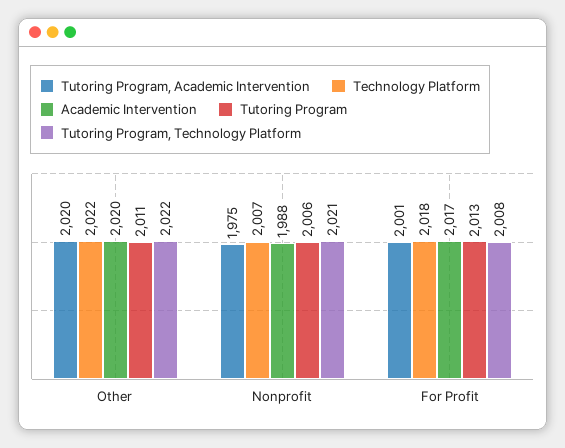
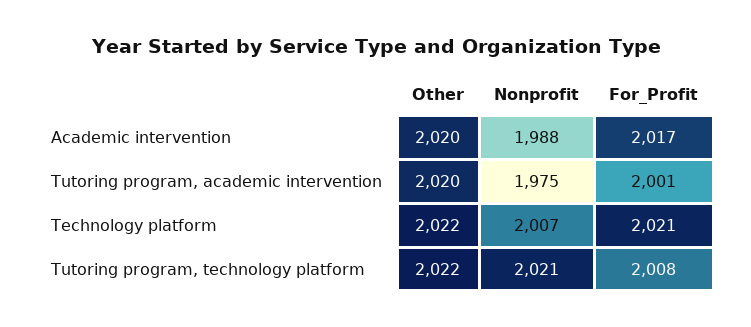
Tutoring Program, Other: 2011 -> none
Tutoring Program, Nonprofit: 2006 -> none
Technology Platform, For Profit: 2018 -> 2021
Tutoring Program, For Profit: 2013 -> none

